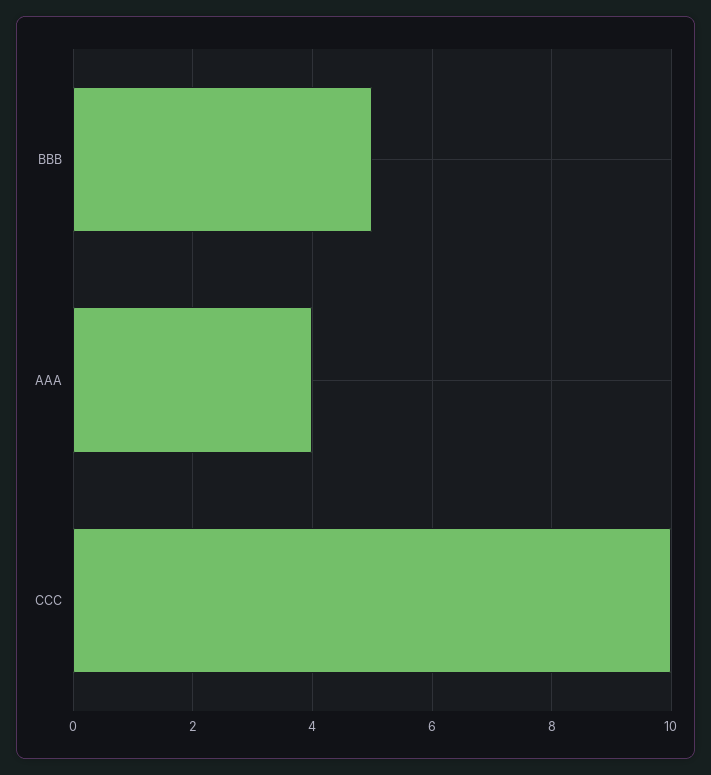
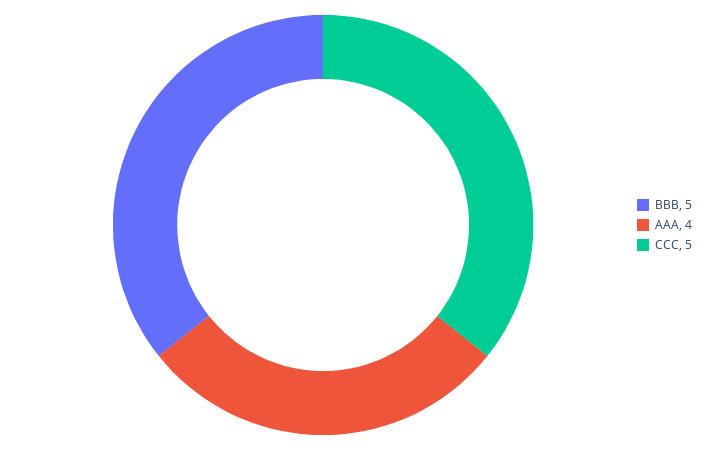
CCC: 10 -> 5

